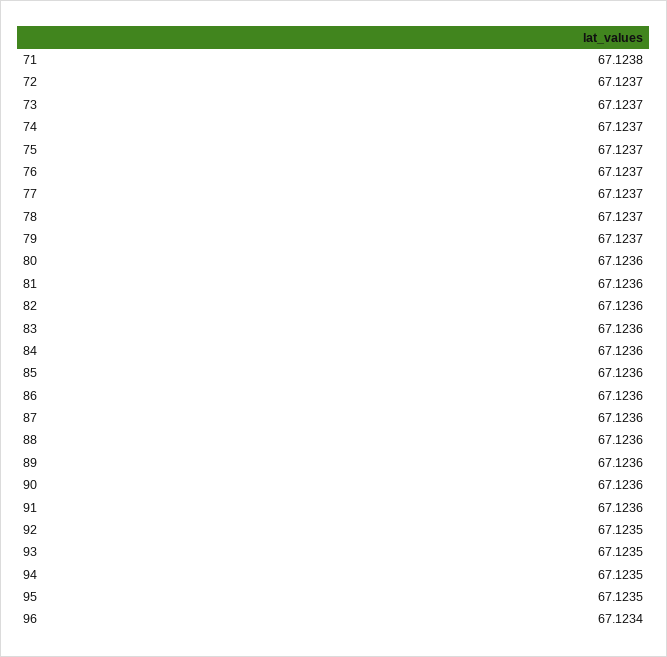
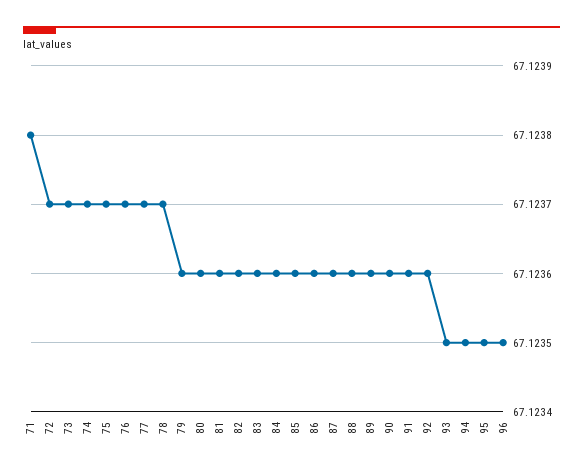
79: 67.1237 -> 67.1236
92: 67.1235 -> 67.1236
96: 67.1234 -> 67.1235

